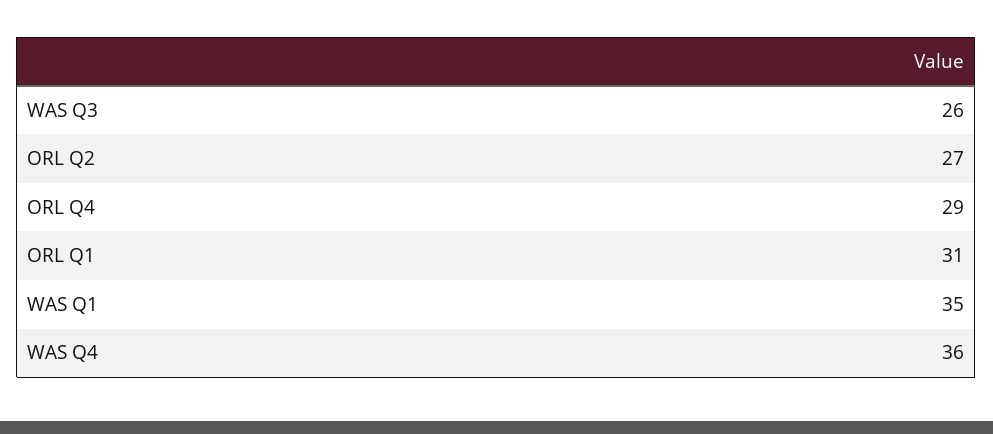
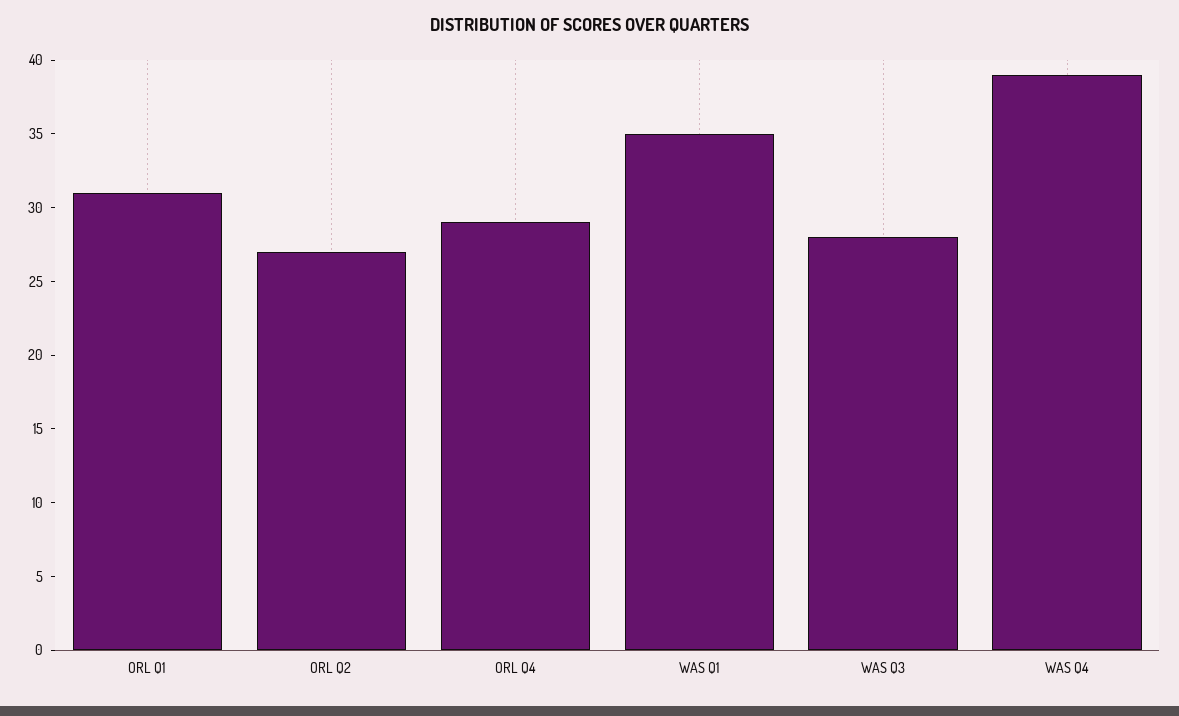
WAS Q3: 26 -> 28
WAS Q4: 36 -> 39

